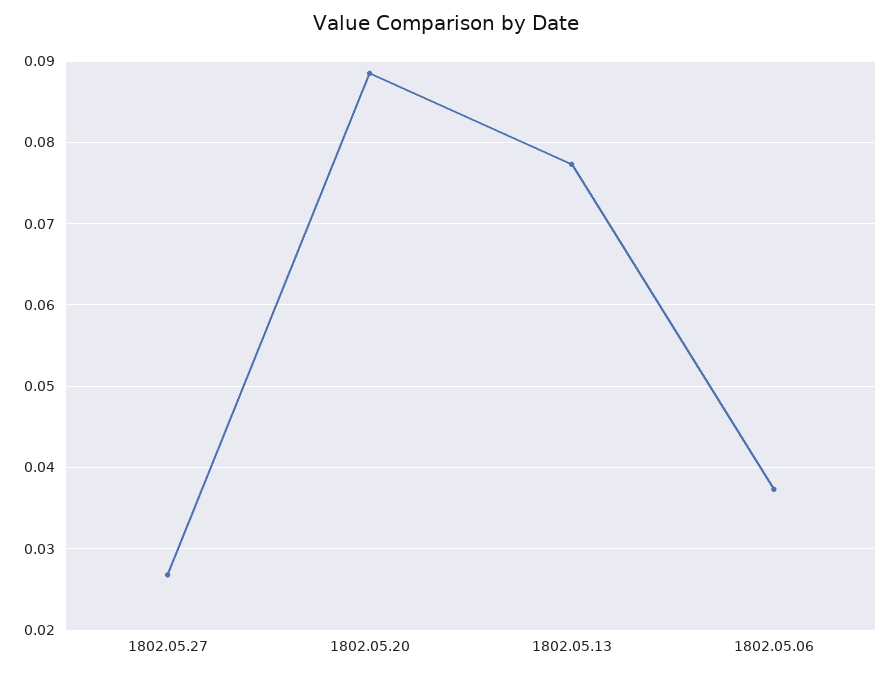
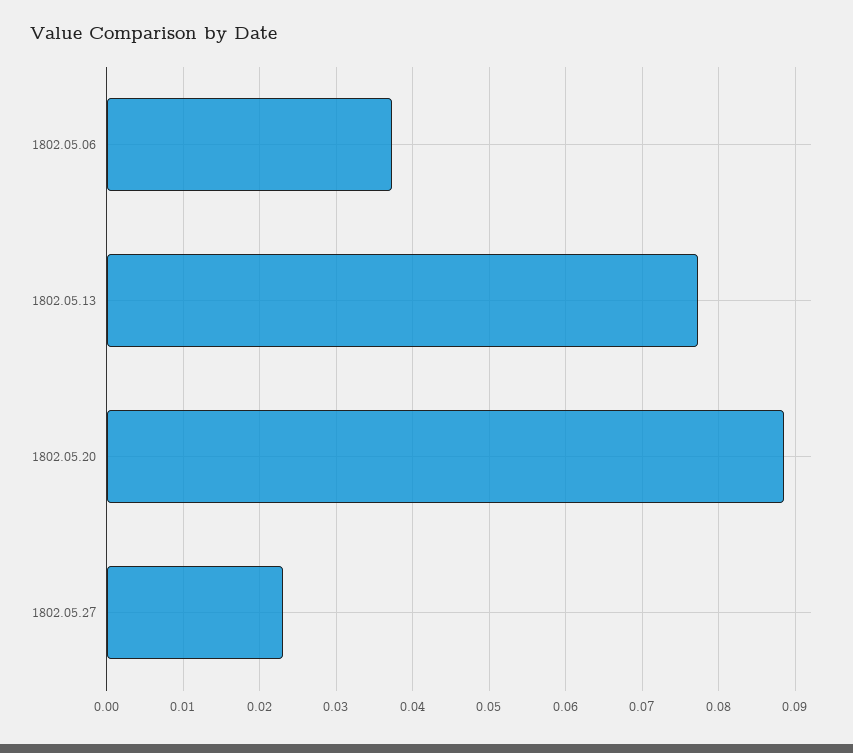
1802.05.27: 0.027 -> 0.023

